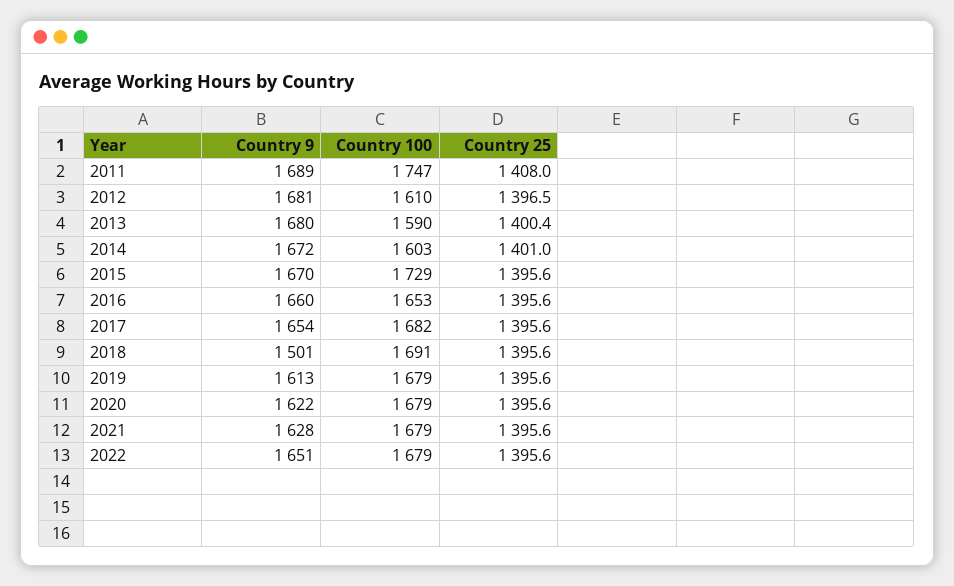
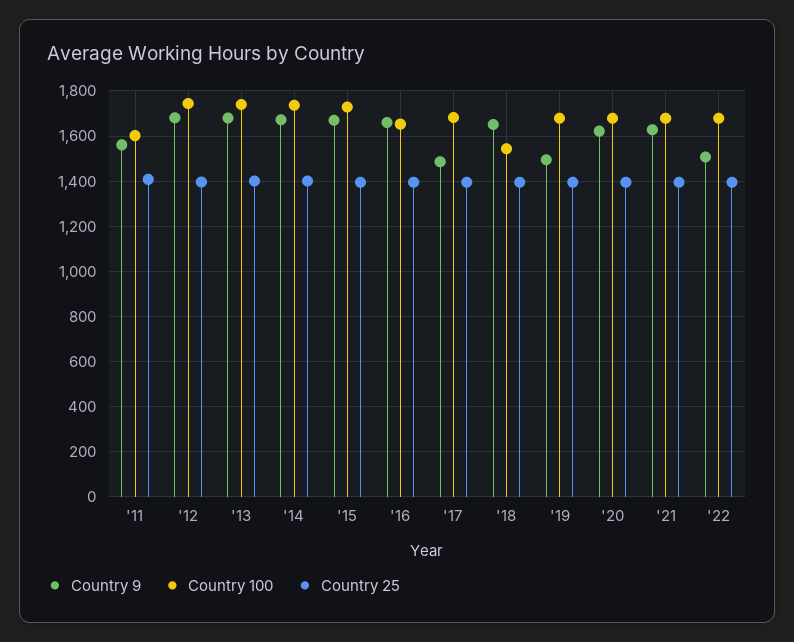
Country 9, 2011: 1689 -> 1550
Country 100, 2011: 1747 -> 1600
Country 100, 2012: 1610 -> 1750
Country 100, 2013: 1590 -> 1750
Country 100, 2014: 1603 -> 1750
Country 9, 2017: 1654 -> 1500
Country 9, 2018: 1501 -> 1650
Country 100, 2018: 1691 -> 1550
Country 9, 2019: 1613 -> 1500
Country 9, 2022: 1651 -> 1500

